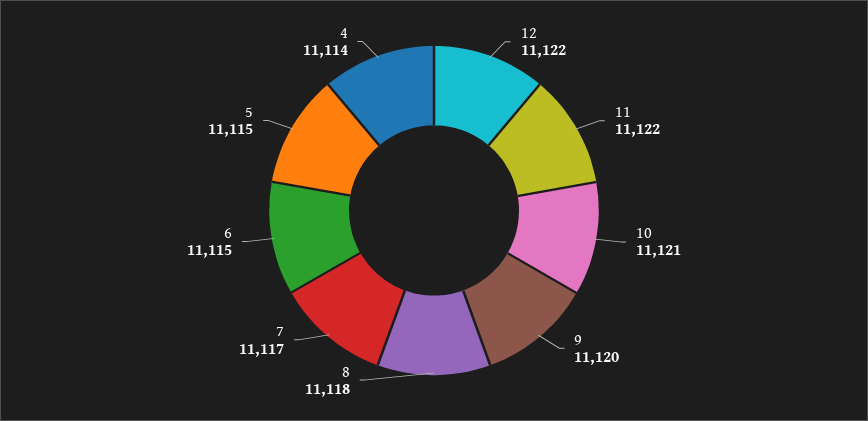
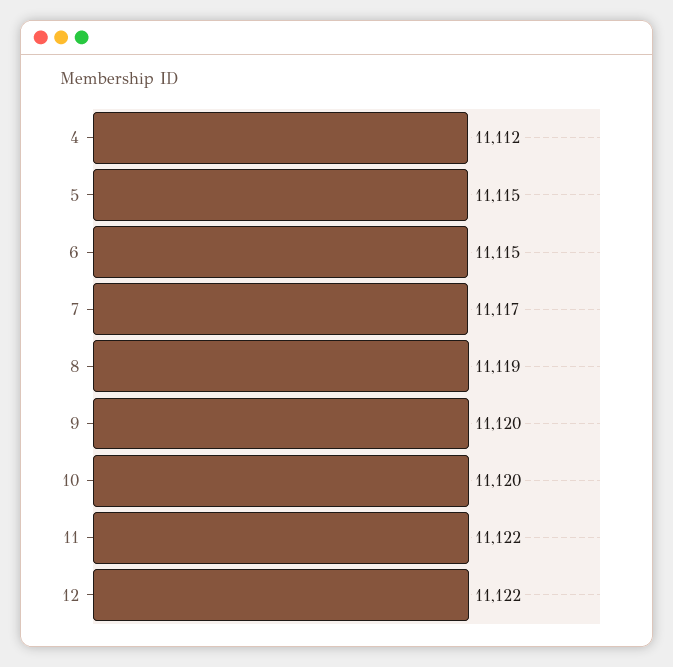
10: 11121 -> 11120
8: 11118 -> 11119
4: 11114 -> 11112

